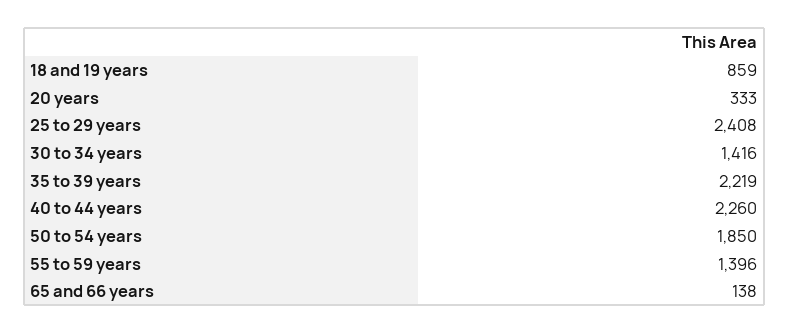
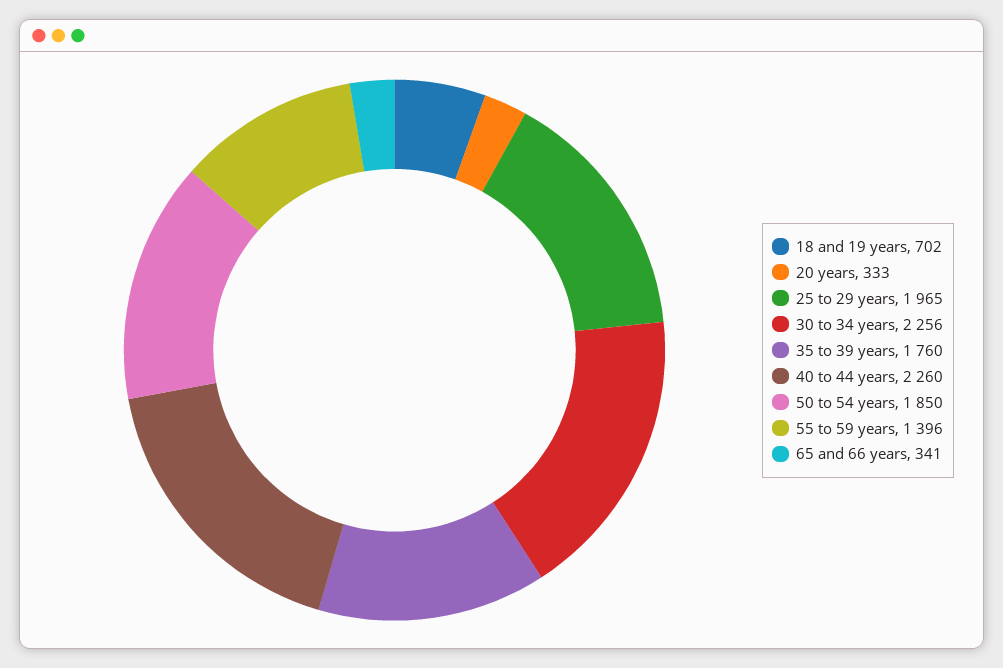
18 and 19 years: 859 -> 702
25 to 29 years: 2408 -> 1965
30 to 34 years: 1416 -> 2256
35 to 39 years: 2219 -> 1760
65 and 66 years: 138 -> 341

